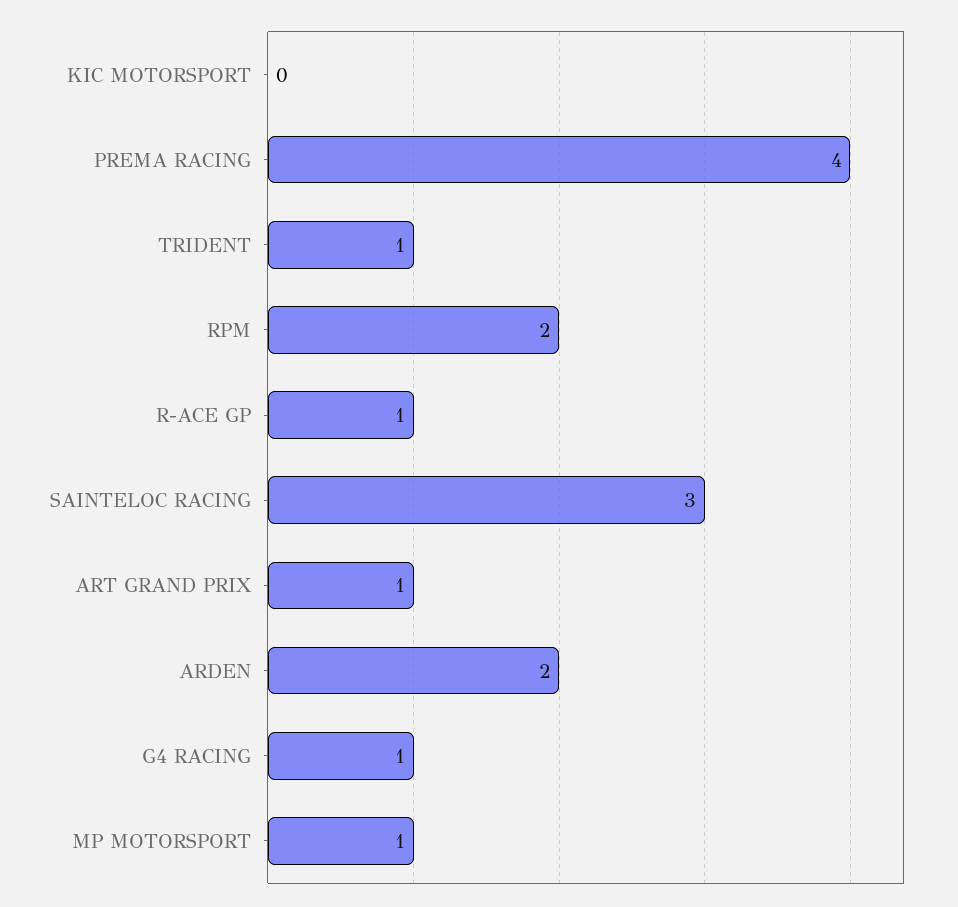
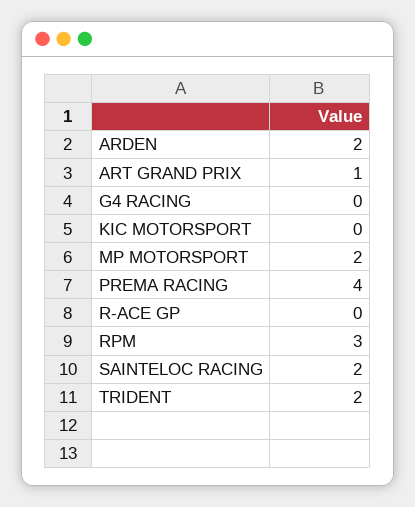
TRIDENT: 1 -> 2
RPM: 2 -> 3
R-ACE GP: 1 -> 0
SAINTELOC RACING: 3 -> 2
G4 RACING: 1 -> 0
MP MOTORSPORT: 1 -> 2

